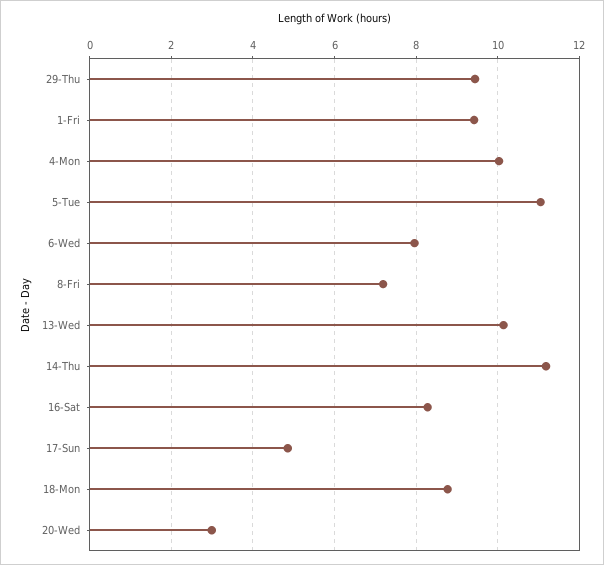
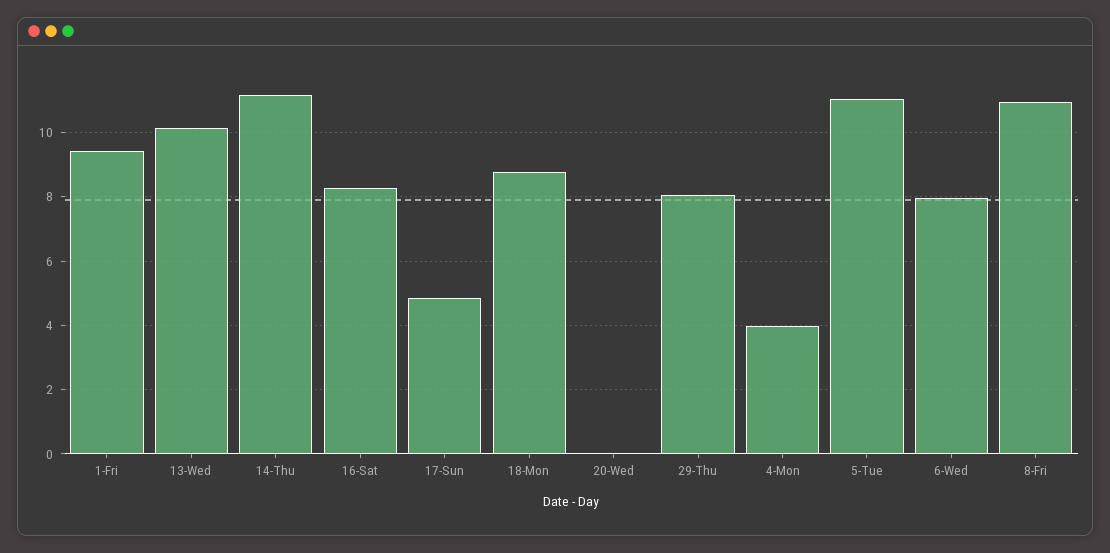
29-Thu: 9.4 -> 8
4-Mon: 10 -> 4
8-Fri: 7.2 -> 11
20-Wed: 3 -> 0

